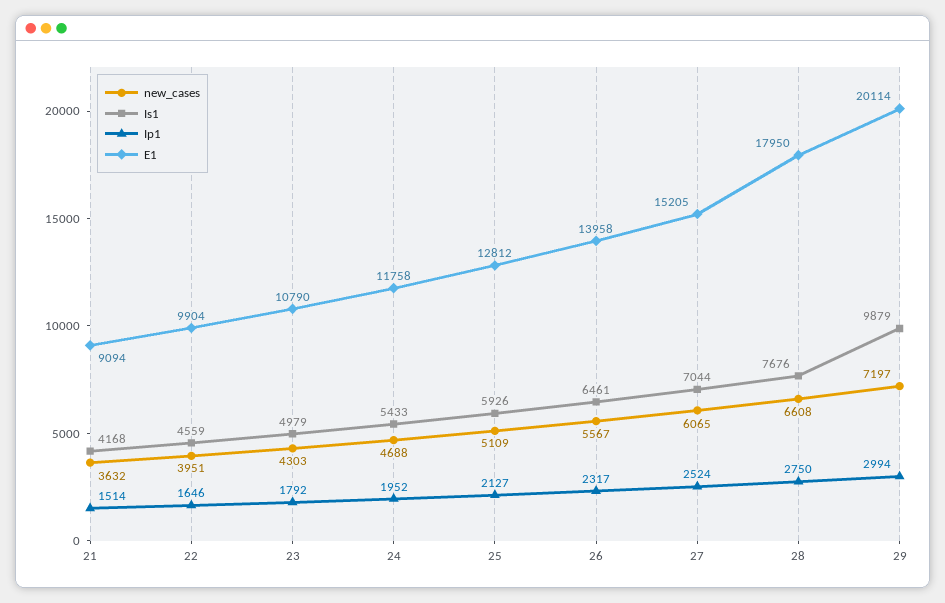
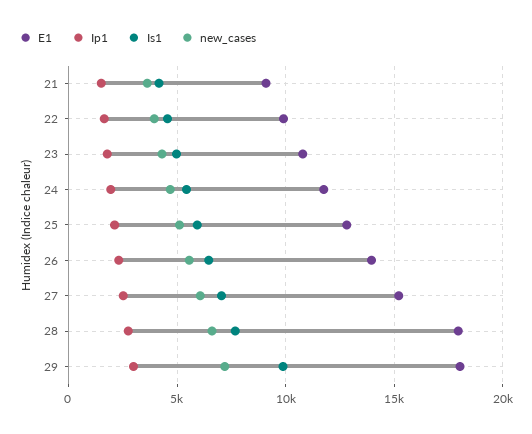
E1, 29: 20114 -> 18000

